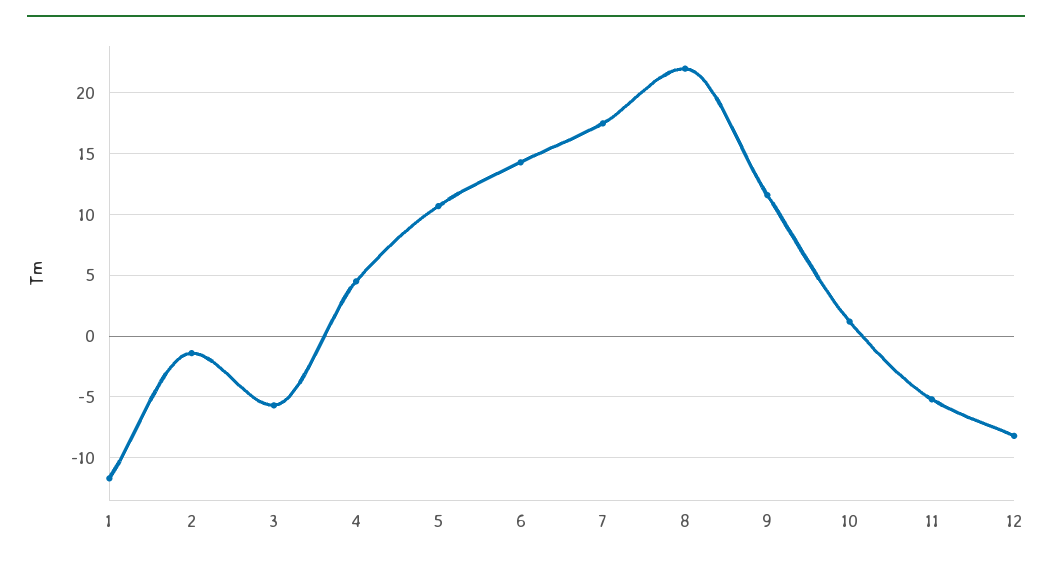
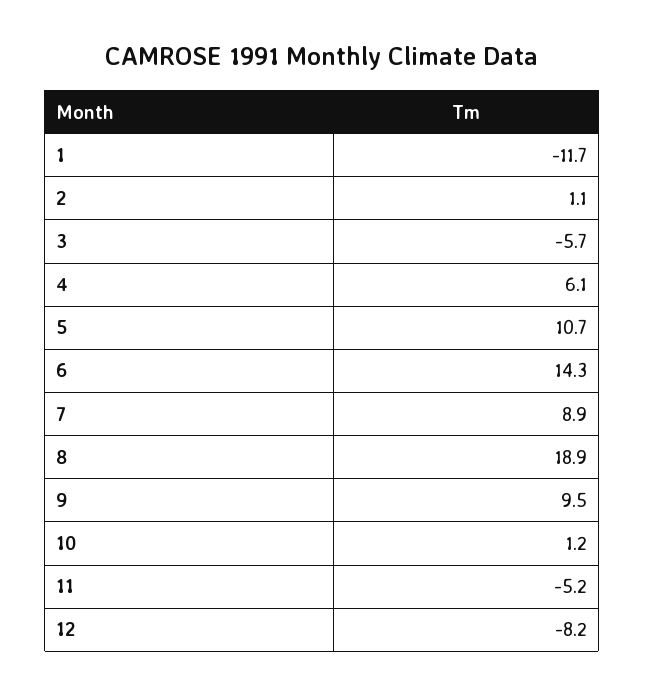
2: -1.5 -> 1.1
4: 4.5 -> 6.1
7: 17.5 -> 8.9
8: 22 -> 18.9
9: 11.5 -> 9.5

